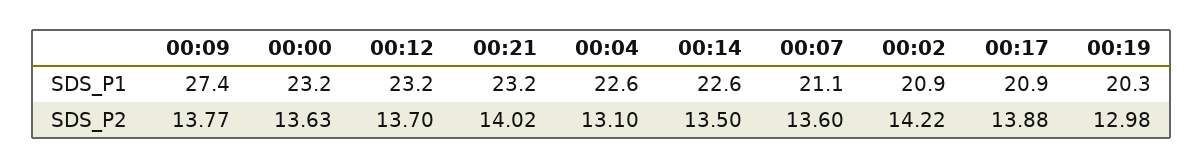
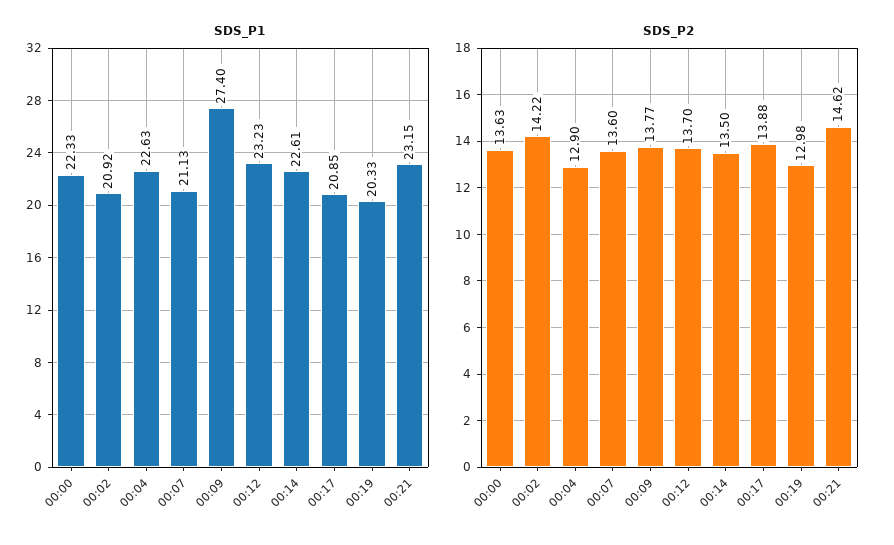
SDS_P1, 00:00: 23.2 -> 22.33
SDS_P2, 00:21: 14.02 -> 14.62
SDS_P2, 00:04: 13.1 -> 12.9

